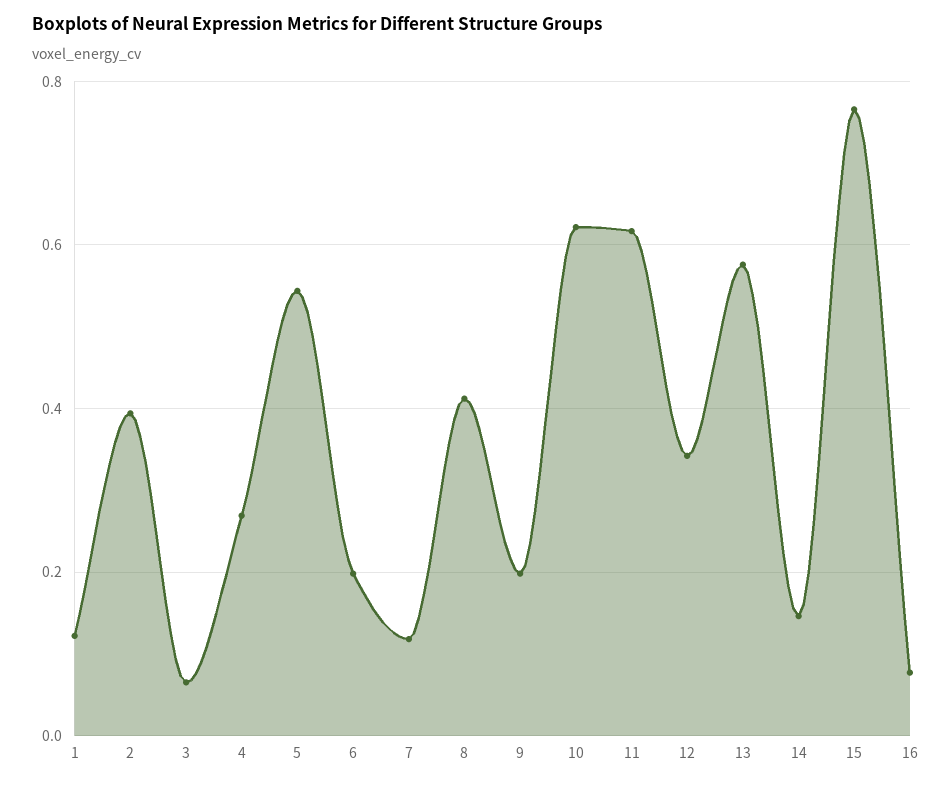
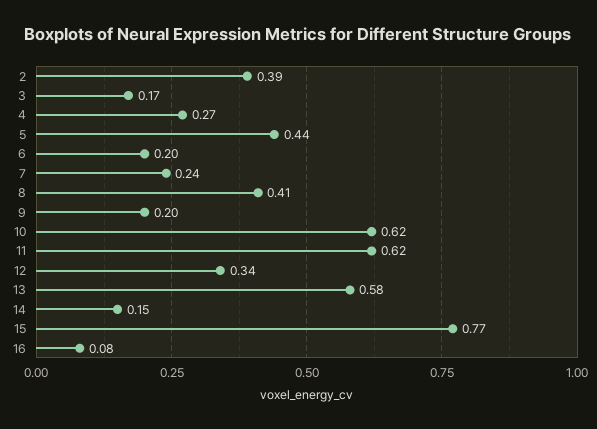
1: 0.12 -> none
3: 0.06 -> 0.17
5: 0.54 -> 0.44
7: 0.12 -> 0.24

